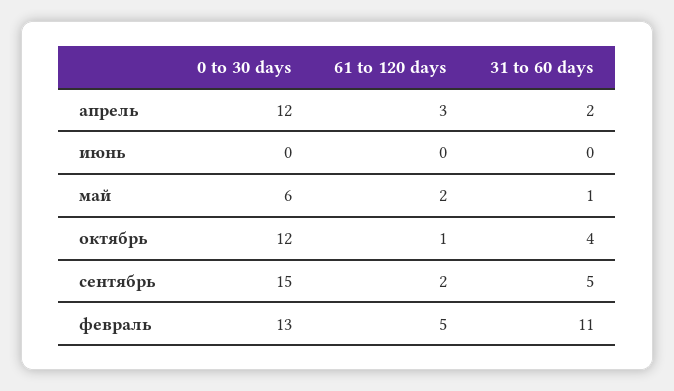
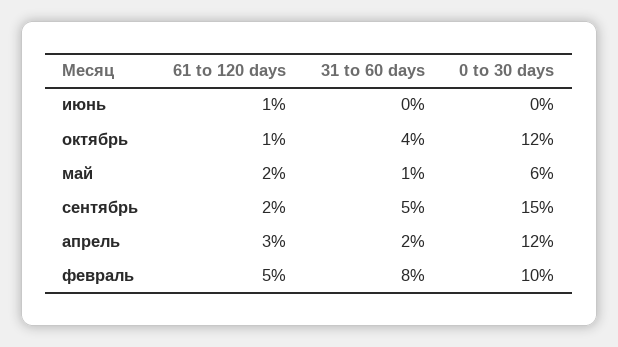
61 to 120 days, июнь: 0 -> 1
0 to 30 days, февраль: 13 -> 10
31 to 60 days, февраль: 11 -> 8

